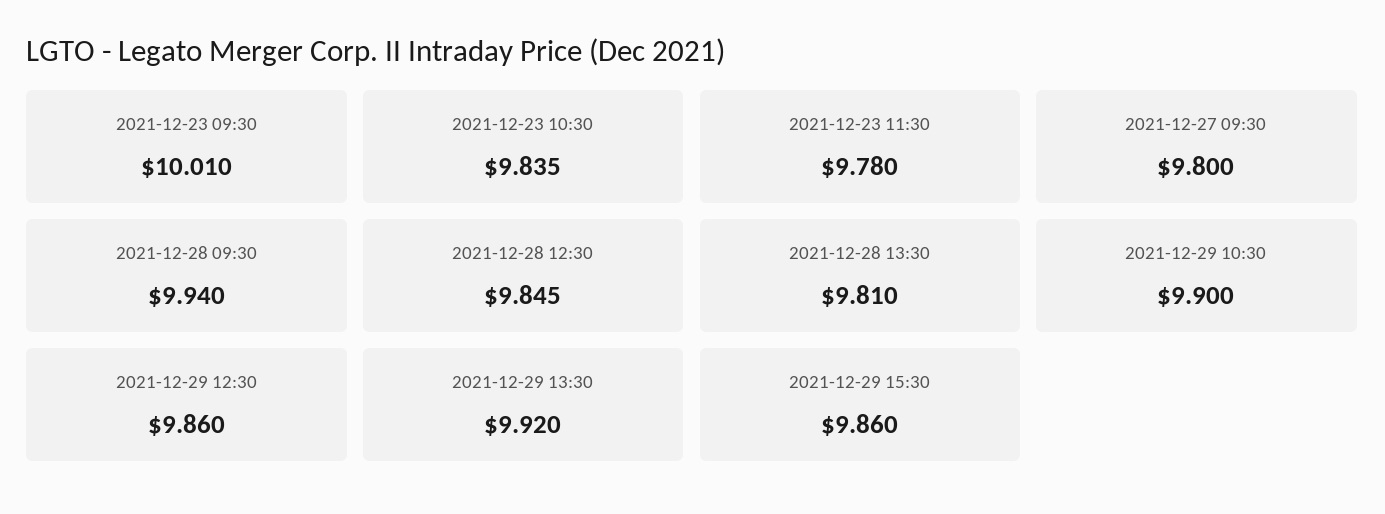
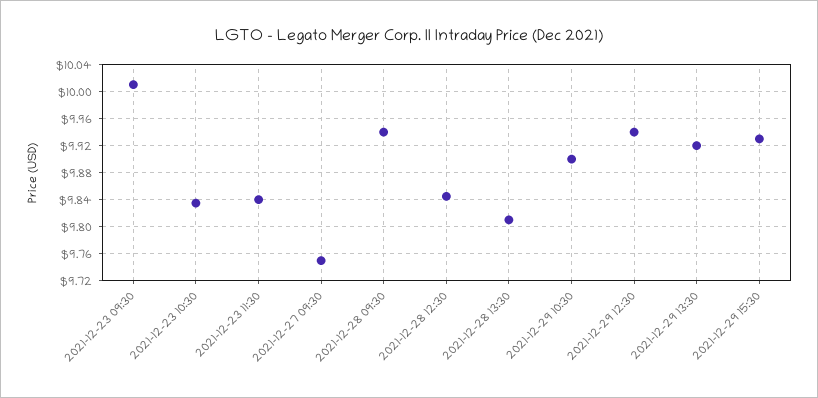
2021-12-23 11:30: 9.78 -> 9.84
2021-12-27 09:30: 9.8 -> 9.75
2021-12-29 12:30: 9.86 -> 9.94
2021-12-29 15:30: 9.86 -> 9.93

